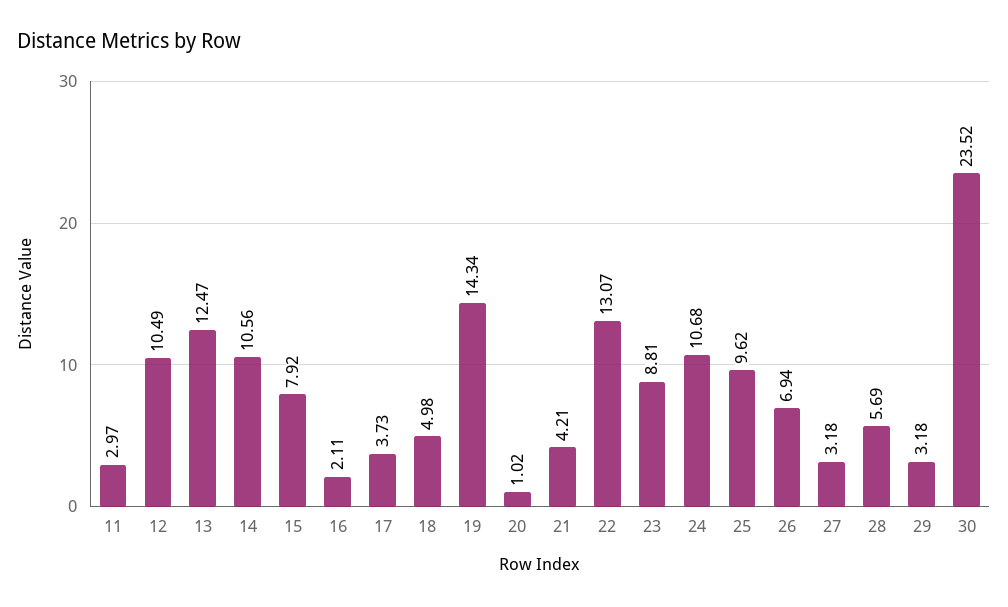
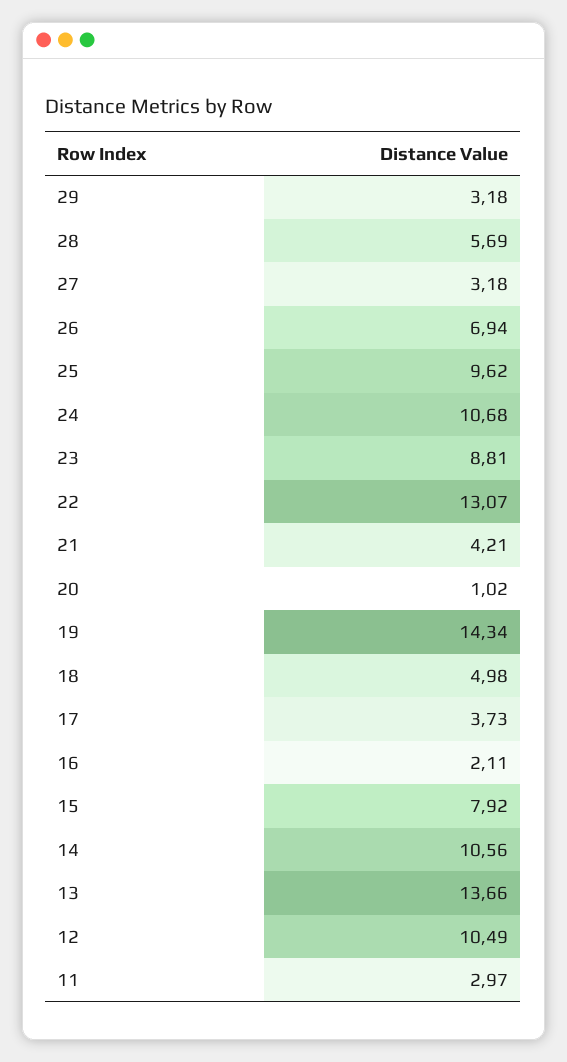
13: 12.47 -> 13.66
30: 23.52 -> none

